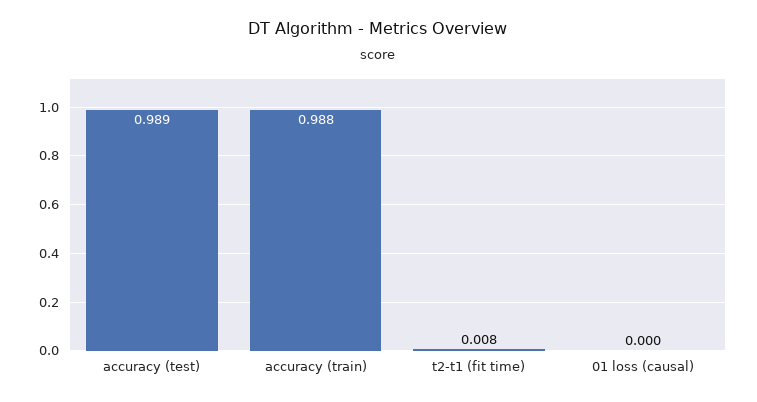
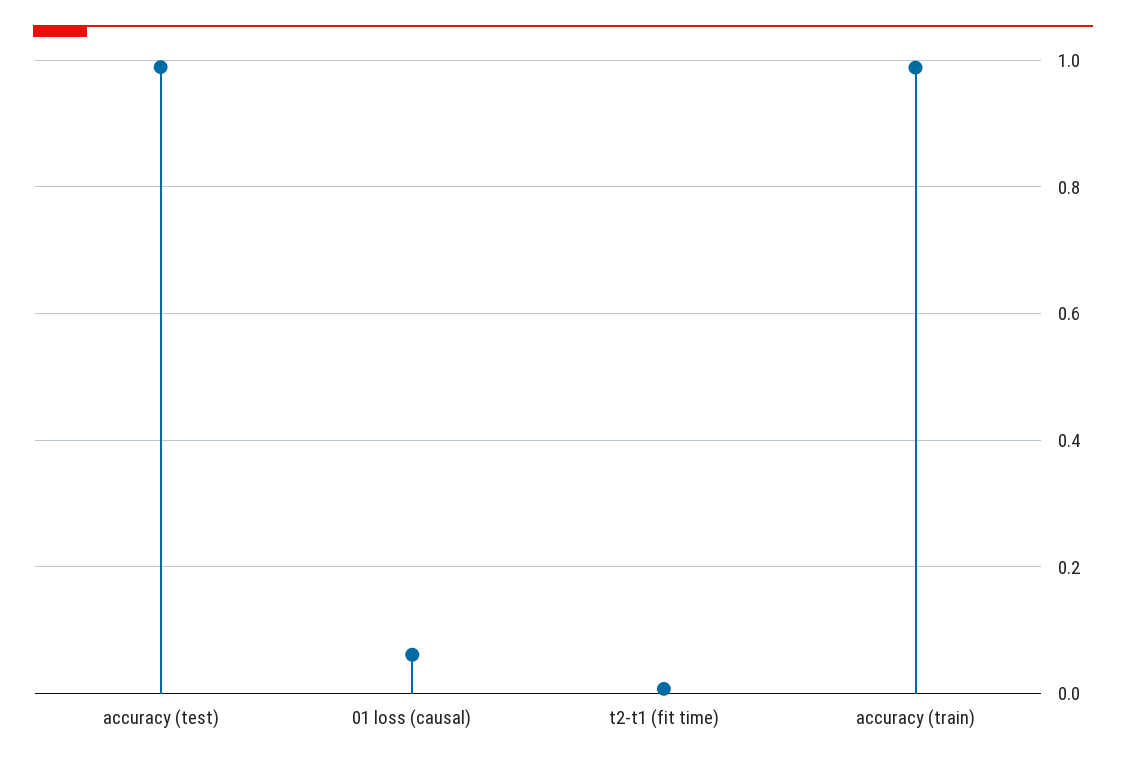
01 loss (causal): 0 -> 0.06

